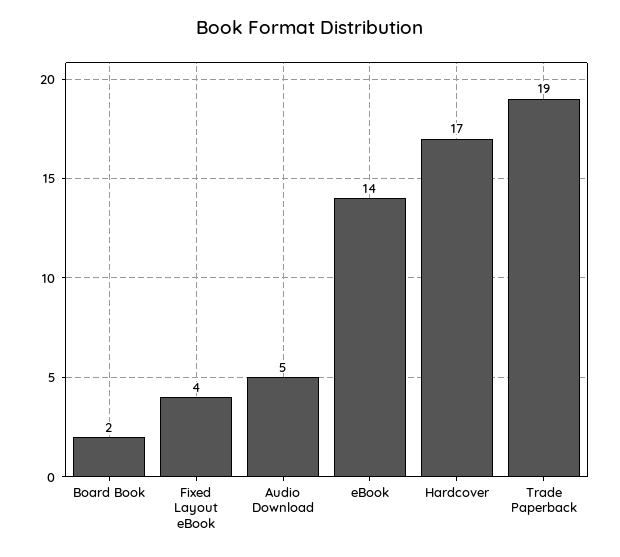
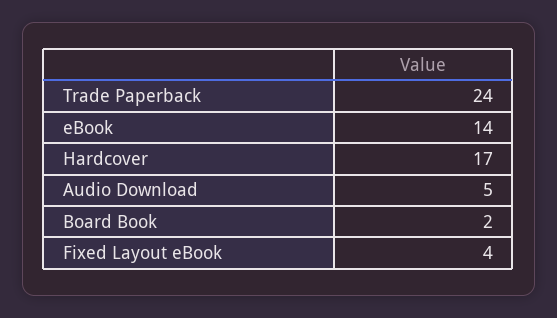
Trade Paperback: 19 -> 24

